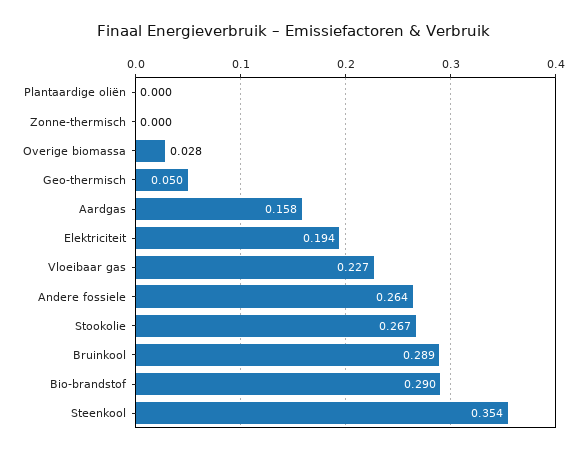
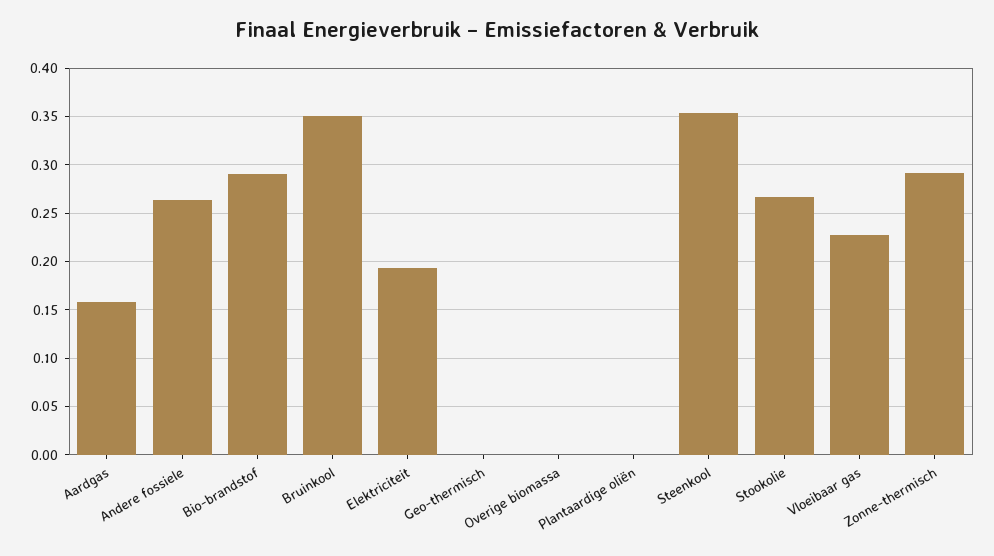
Zonne-thermisch: 0 -> 0.29
Overige biomassa: 0.028 -> 0
Geo-thermisch: 0.05 -> 0
Bruinkool: 0.289 -> 0.35

